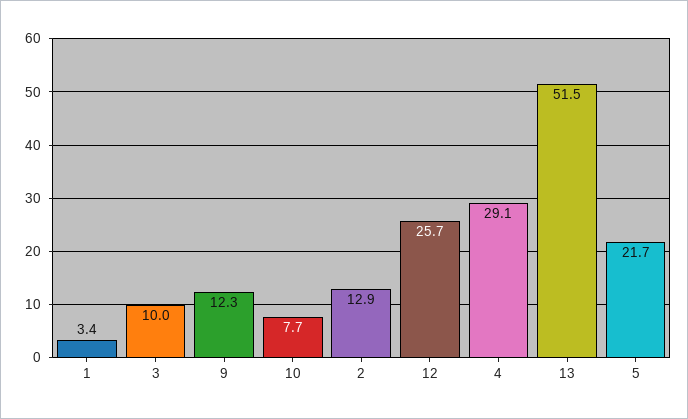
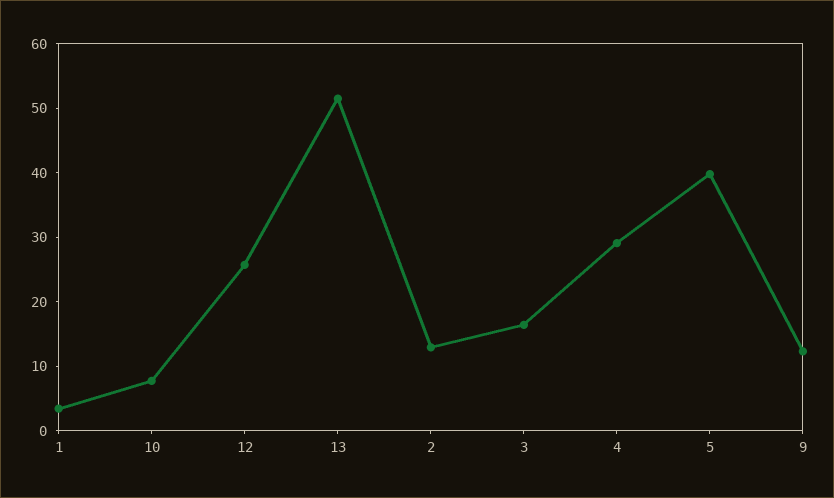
3: 10 -> 16
5: 21.7 -> 40

